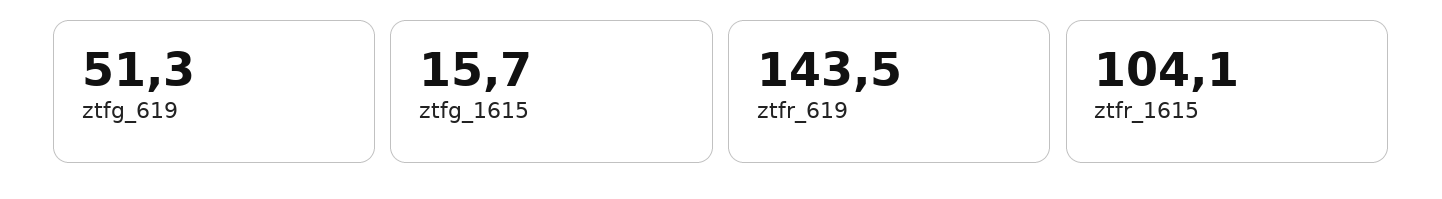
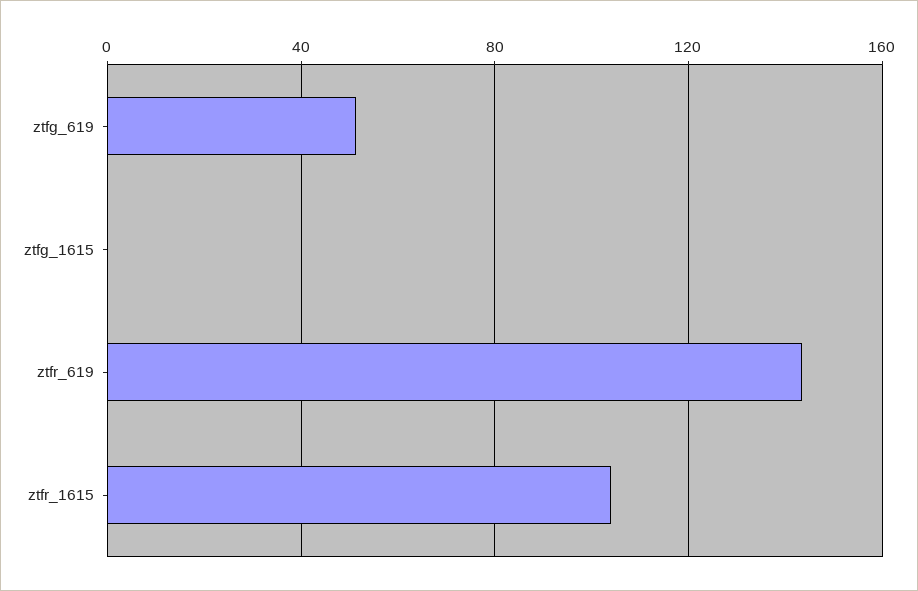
ztfg_1615: 15.7 -> 0

